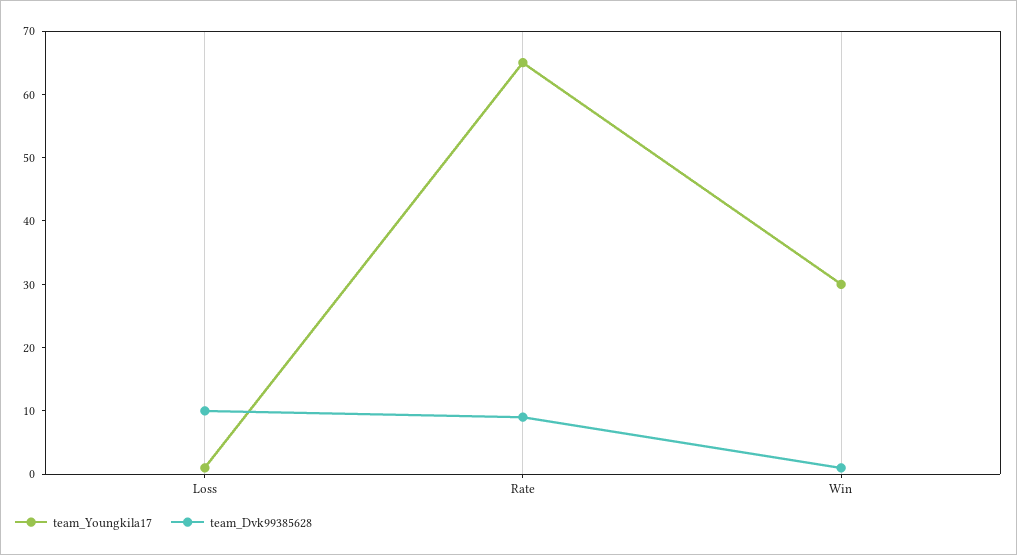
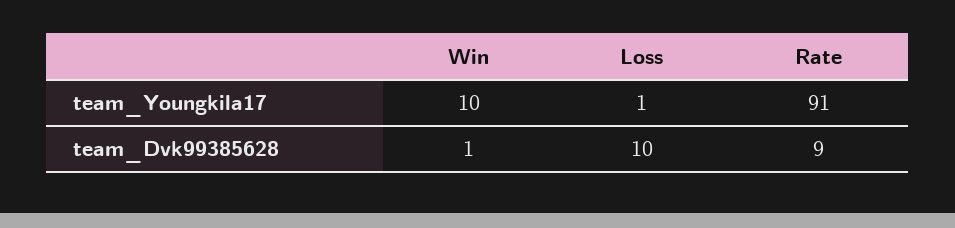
team_Youngkila17, Rate: 65 -> 91
team_Youngkila17, Win: 30 -> 10

